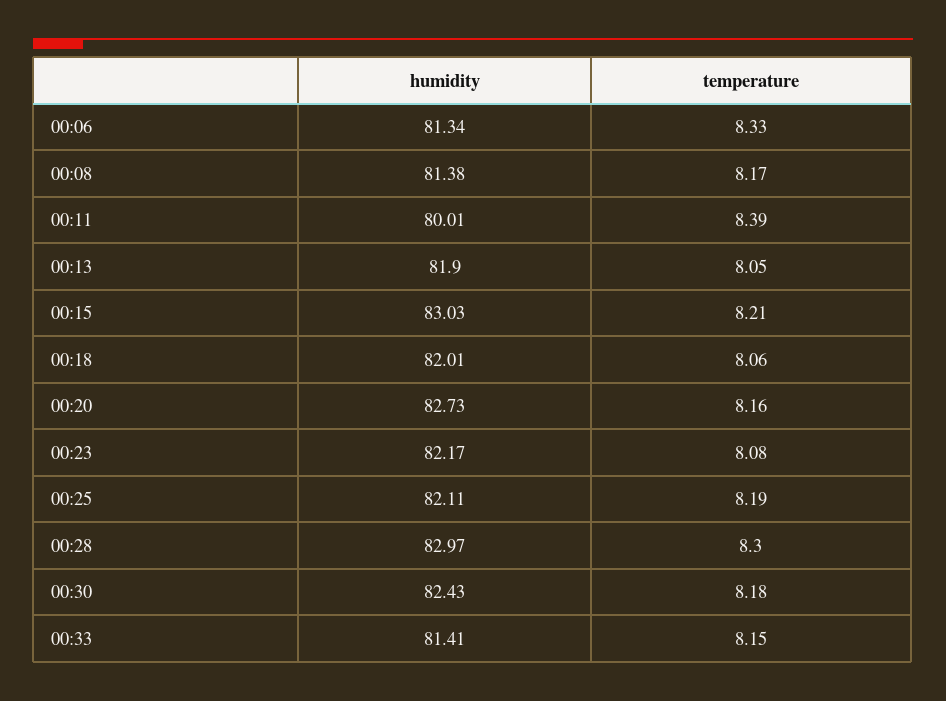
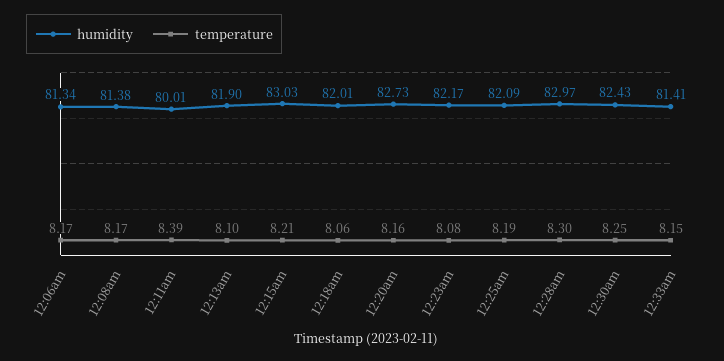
temperature, 00:06: 8.33 -> 8.17
temperature, 00:13: 8.05 -> 8.1
humidity, 00:25: 82.11 -> 82.09
temperature, 00:30: 8.18 -> 8.25

